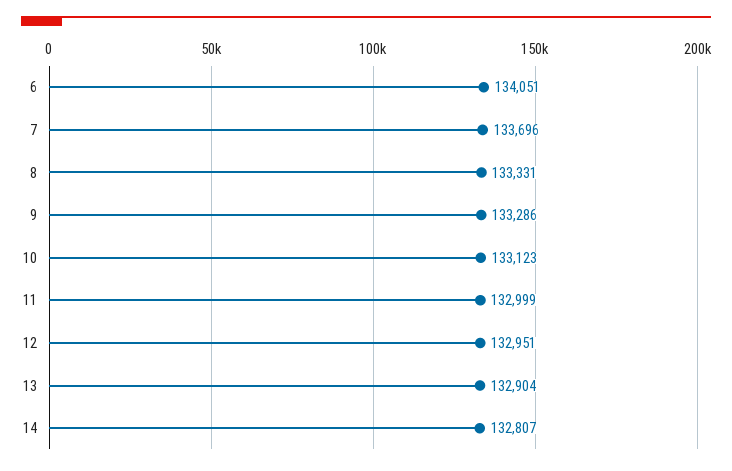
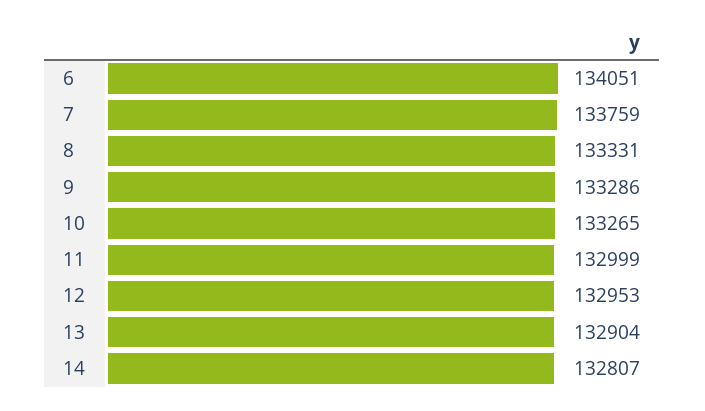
7: 133696 -> 133759
10: 133123 -> 133265
12: 132951 -> 132953

